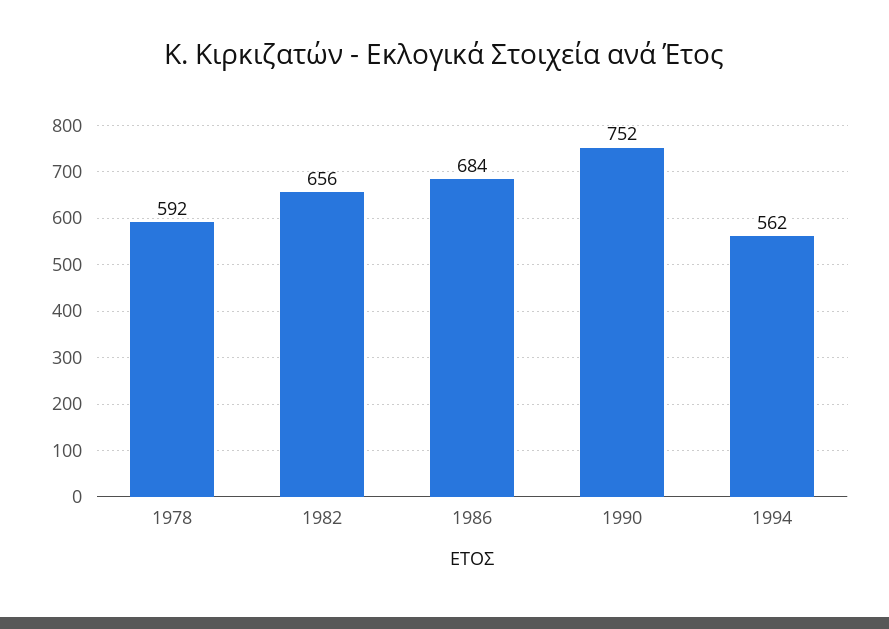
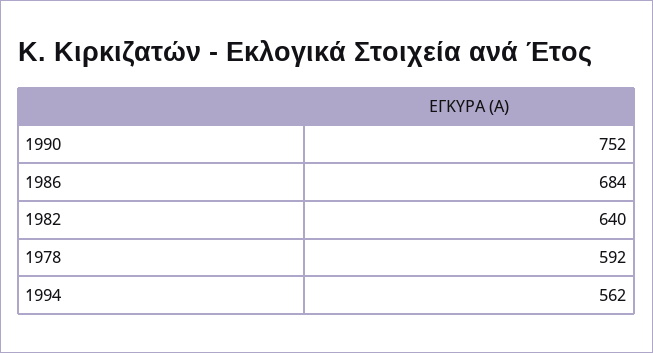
1982: 656 -> 640

